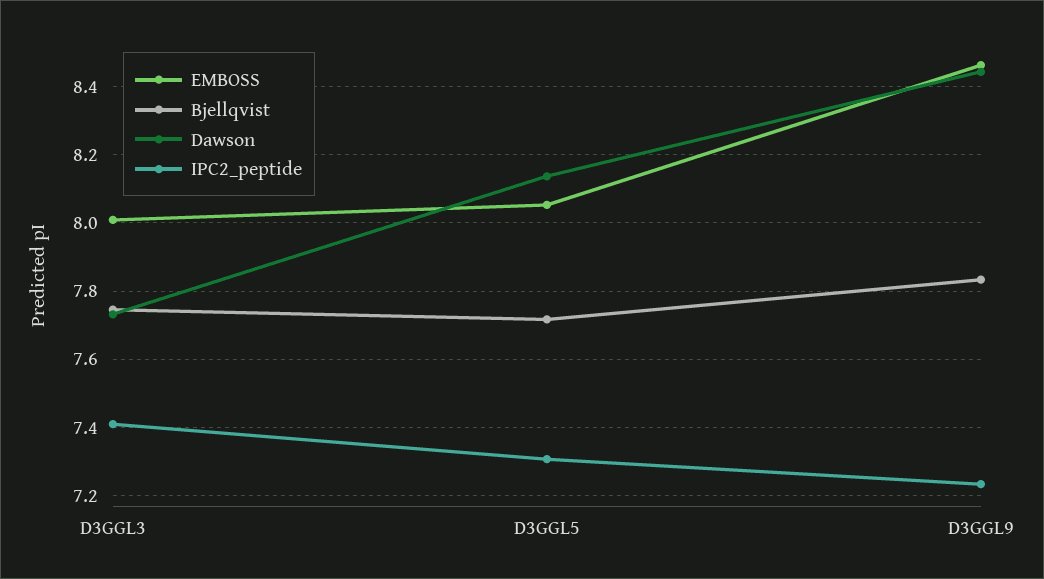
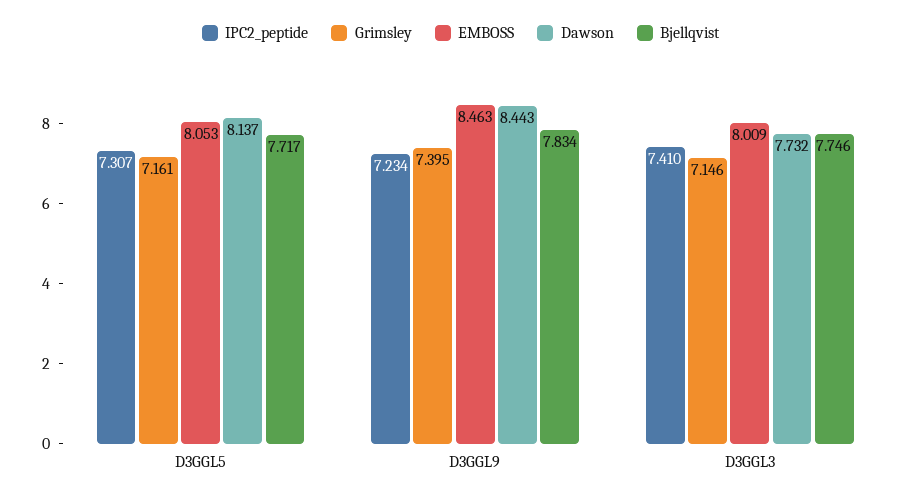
Grimsley, D3GGL5: none -> 7.161
Grimsley, D3GGL9: none -> 7.395
Grimsley, D3GGL3: none -> 7.146

